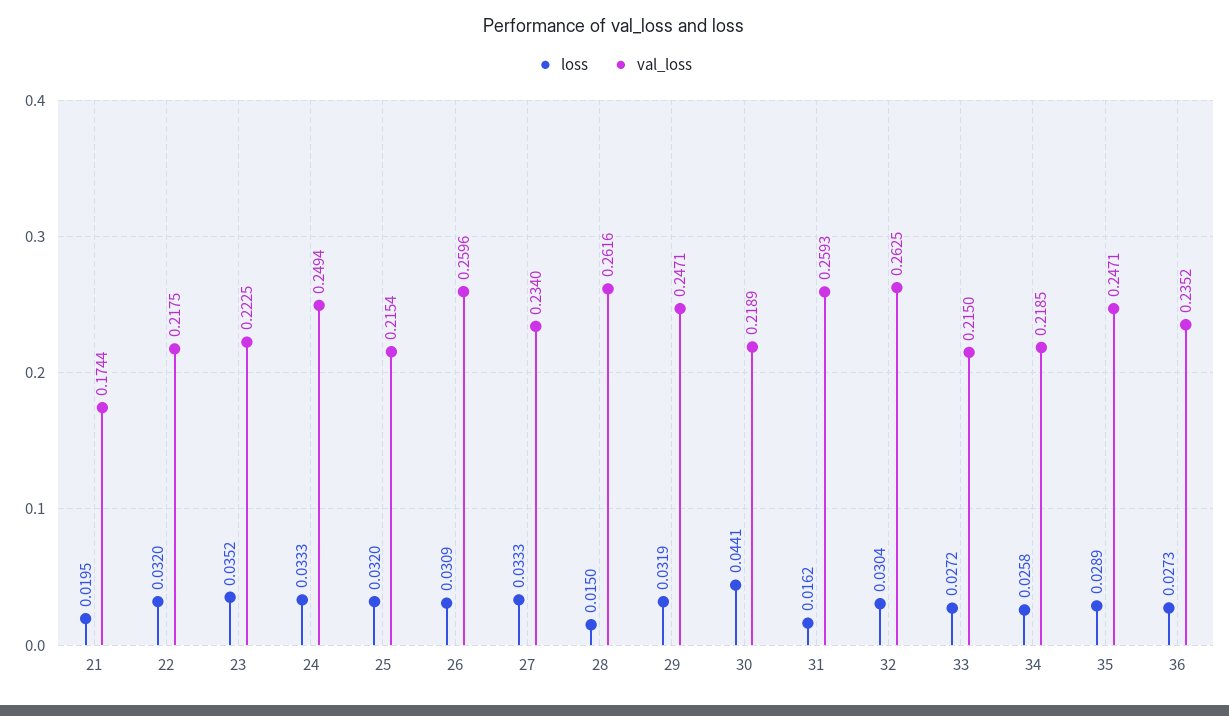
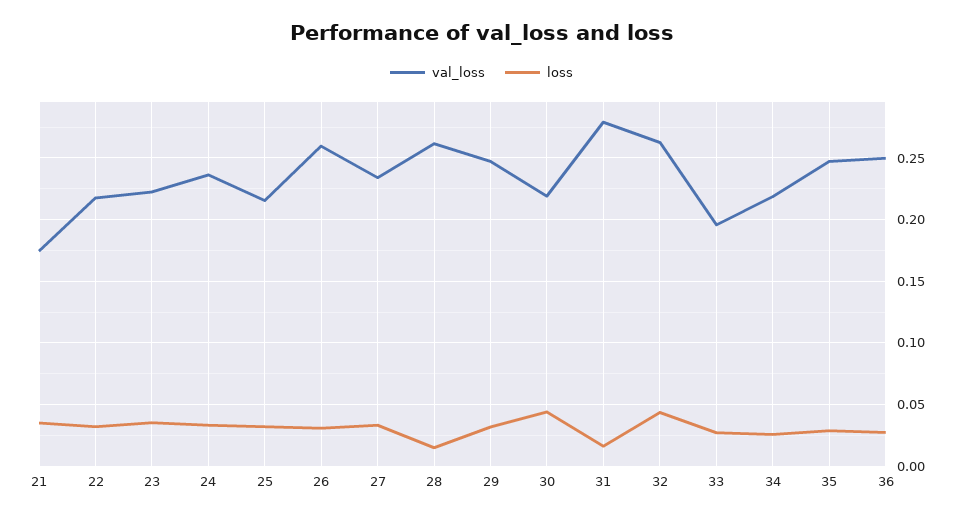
loss, 21: 0.0195 -> 0.035
val_loss, 24: 0.2494 -> 0.235
val_loss, 31: 0.2593 -> 0.28
loss, 32: 0.0304 -> 0.045
val_loss, 33: 0.215 -> 0.195
val_loss, 36: 0.2352 -> 0.25

